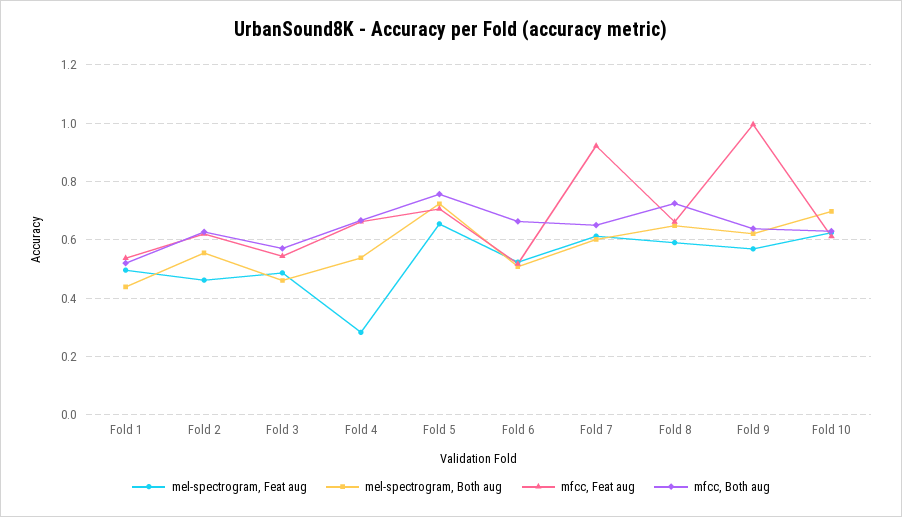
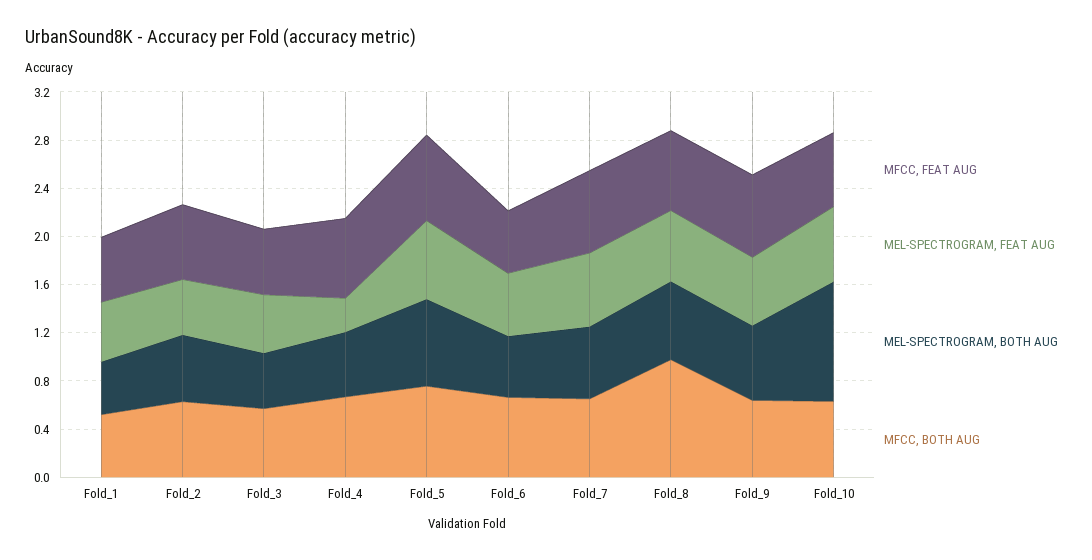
mfcc, Feat aug, Fold 7: 0.925 -> 0.7
mfcc, Both aug, Fold 8: 0.725 -> 1
mfcc, Feat aug, Fold 9: 1 -> 0.7
mel-spectrogram, Both aug, Fold 10: 0.7 -> 1

